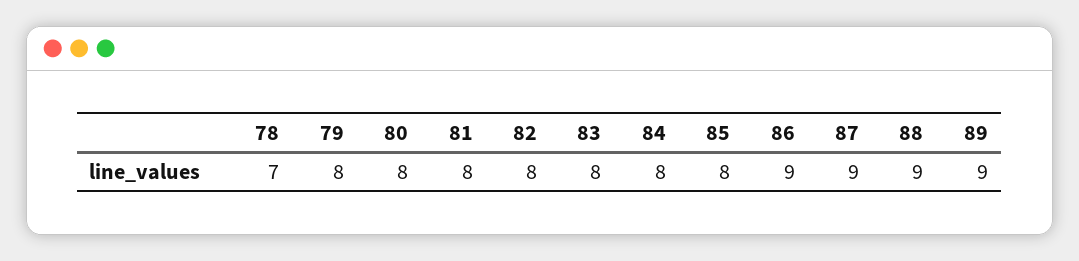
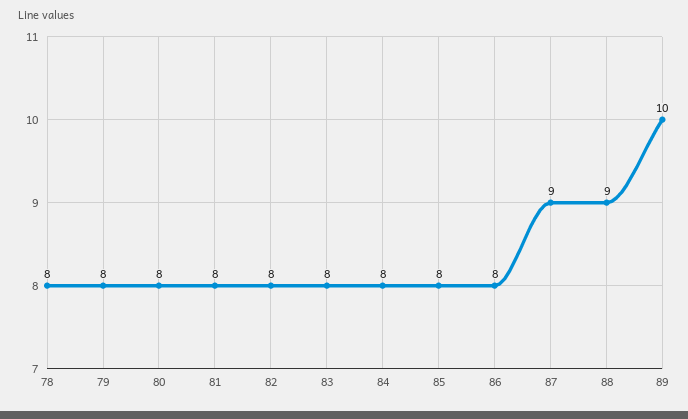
78: 7 -> 8
86: 9 -> 8
89: 9 -> 10

